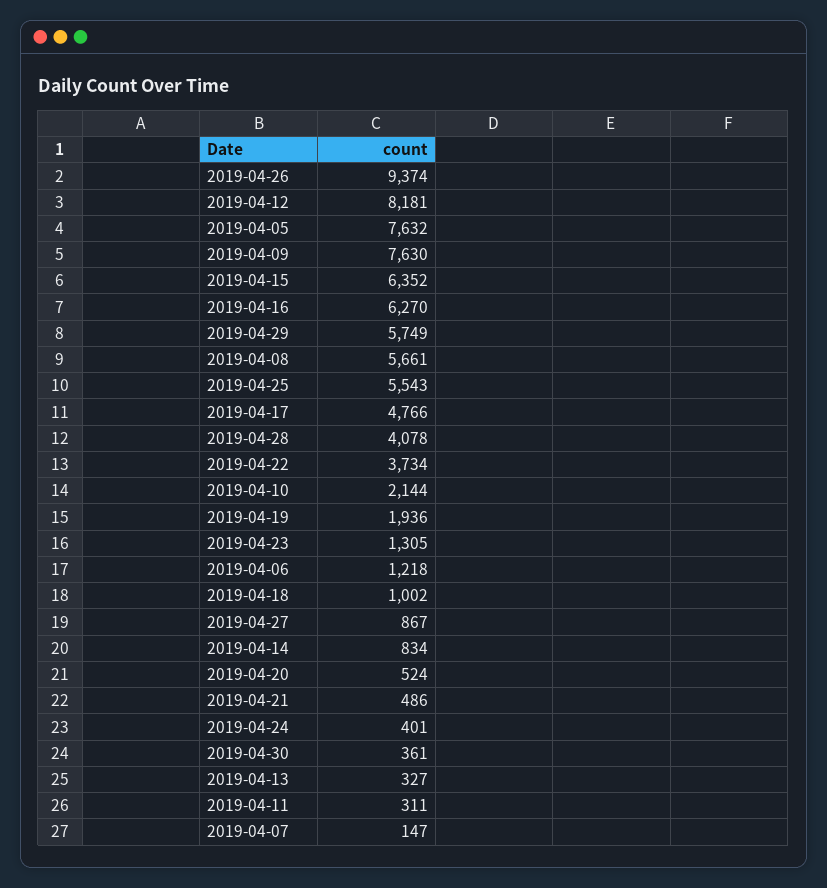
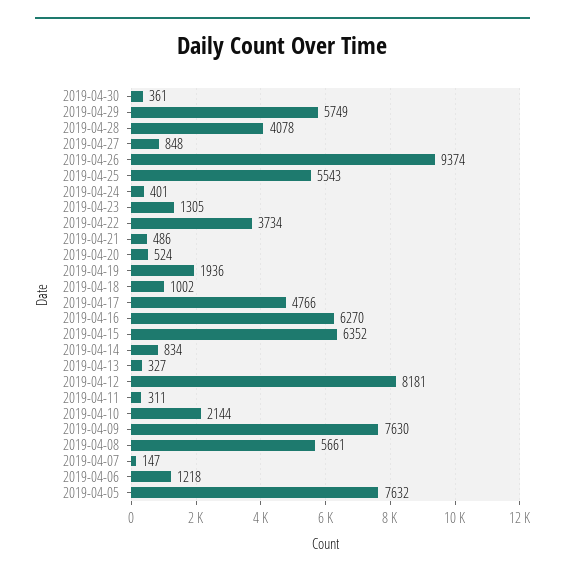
2019-04-27: 867 -> 848

